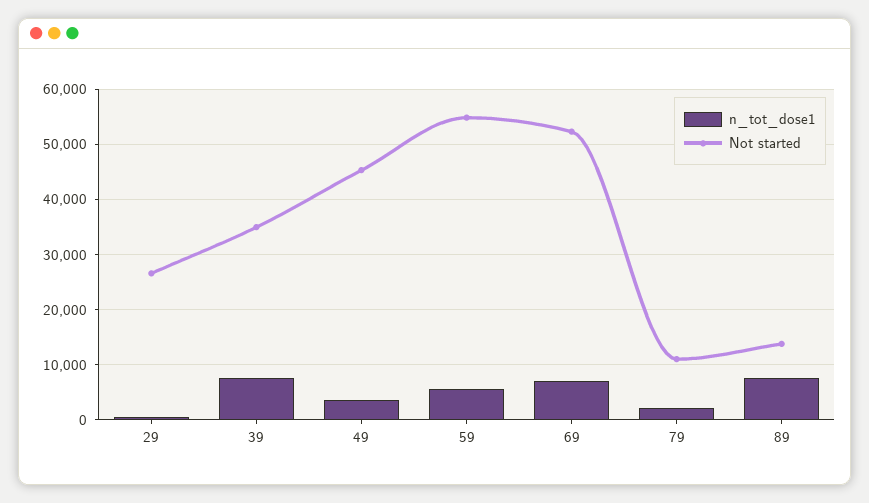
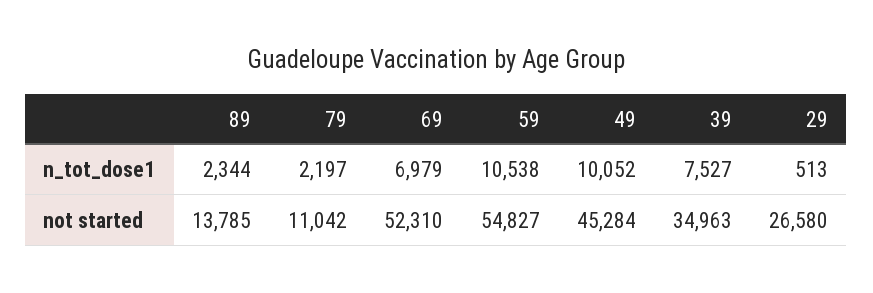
n_tot_dose1, 49: 4000 -> 10052
n_tot_dose1, 59: 6000 -> 10538
n_tot_dose1, 89: 8000 -> 2344

